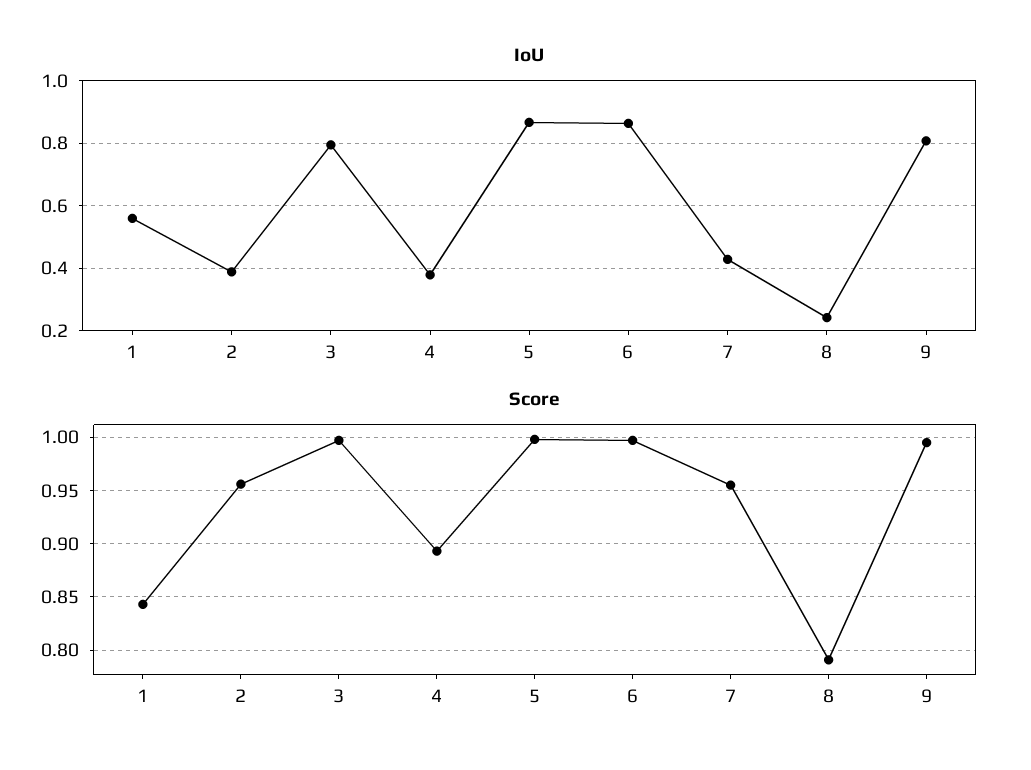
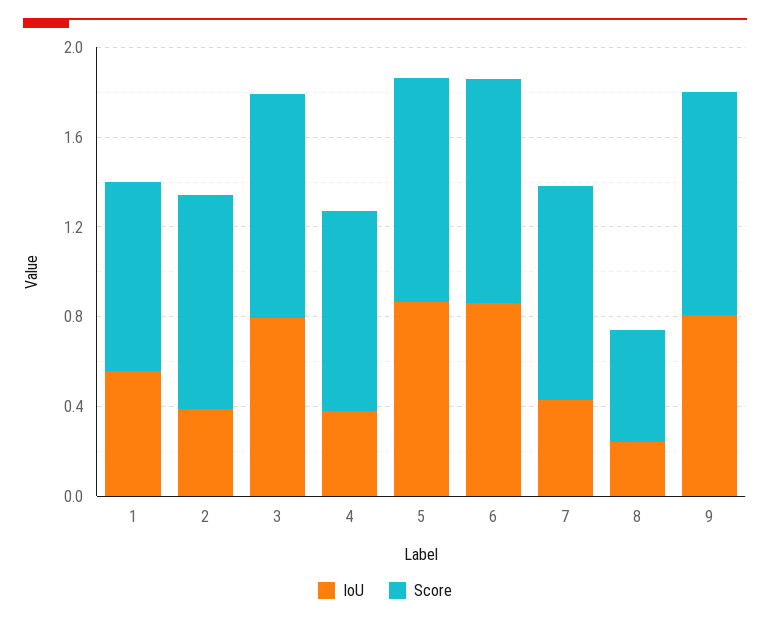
Score, 8: 0.79 -> 0.5

